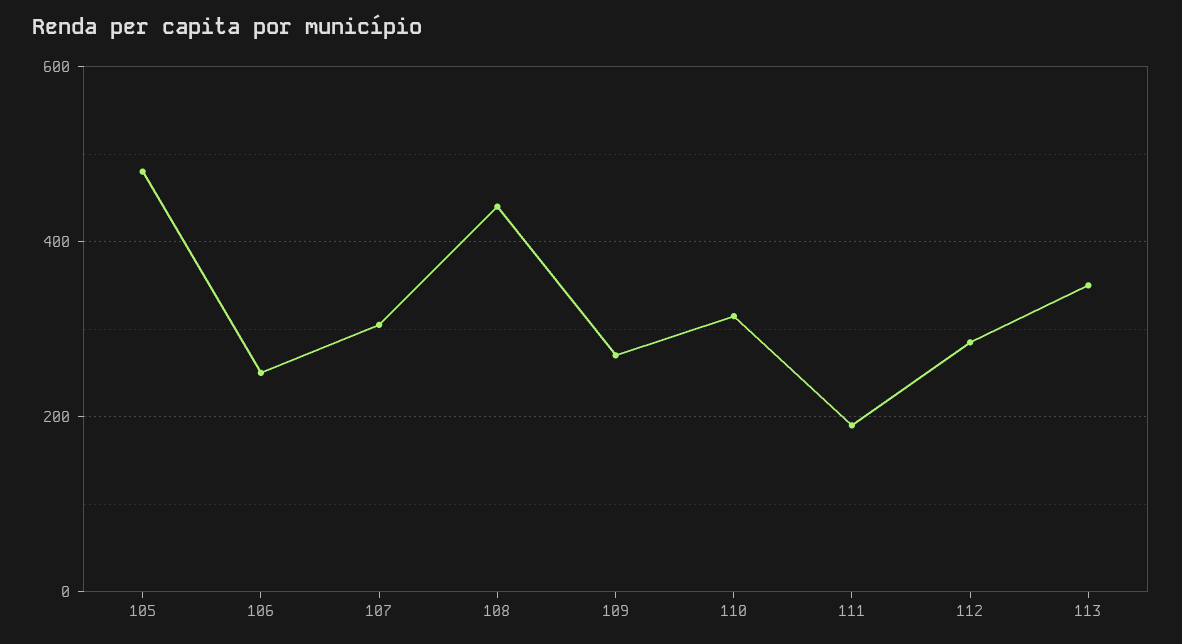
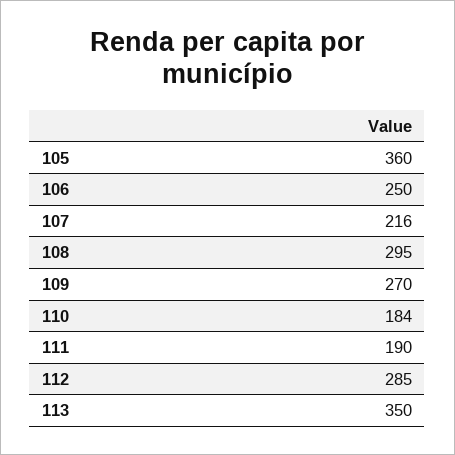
105: 480 -> 360
107: 300 -> 216
108: 440 -> 295
110: 320 -> 184

